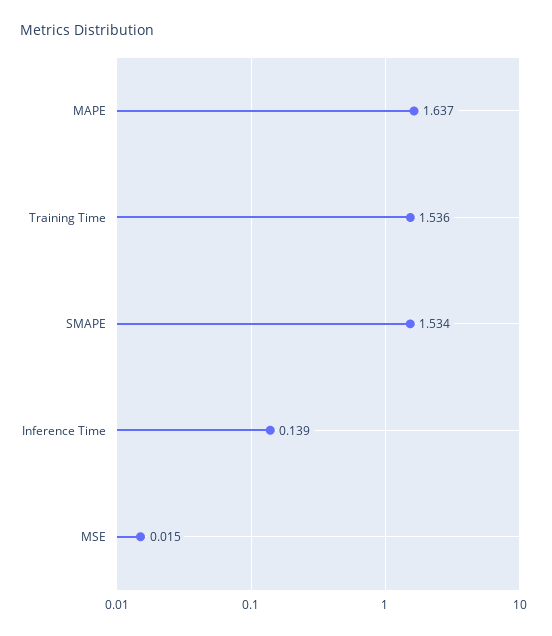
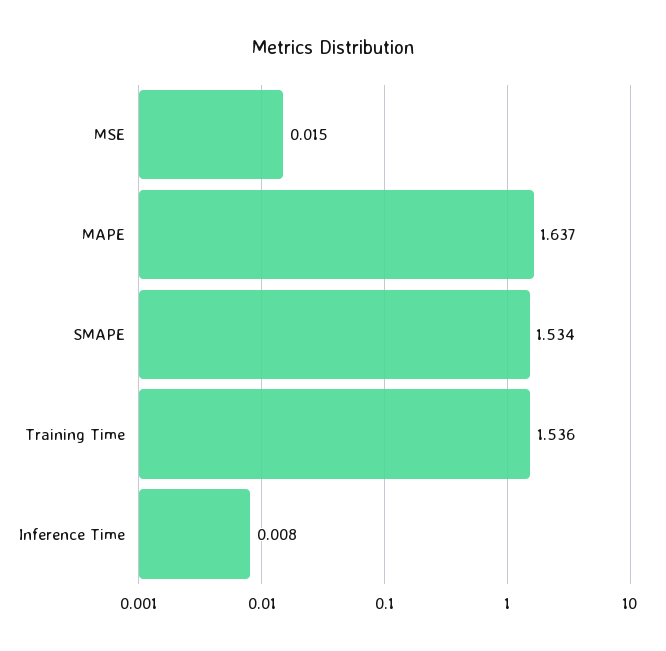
Inference Time: 0.139 -> 0.008

